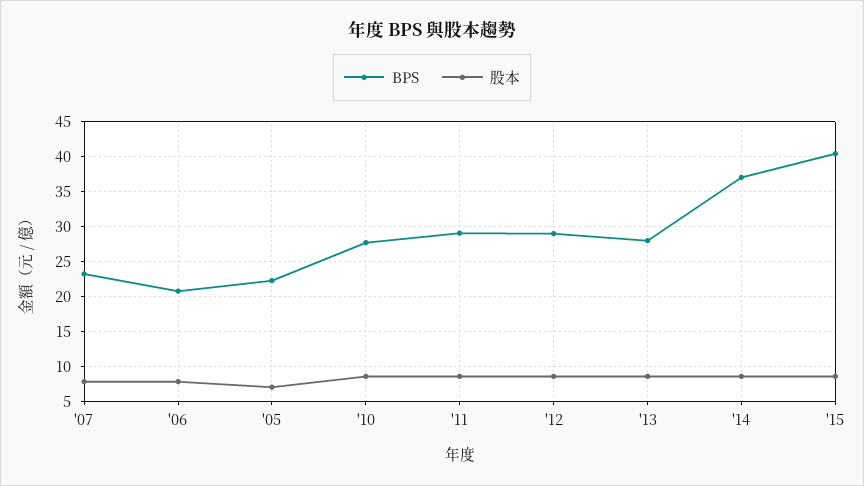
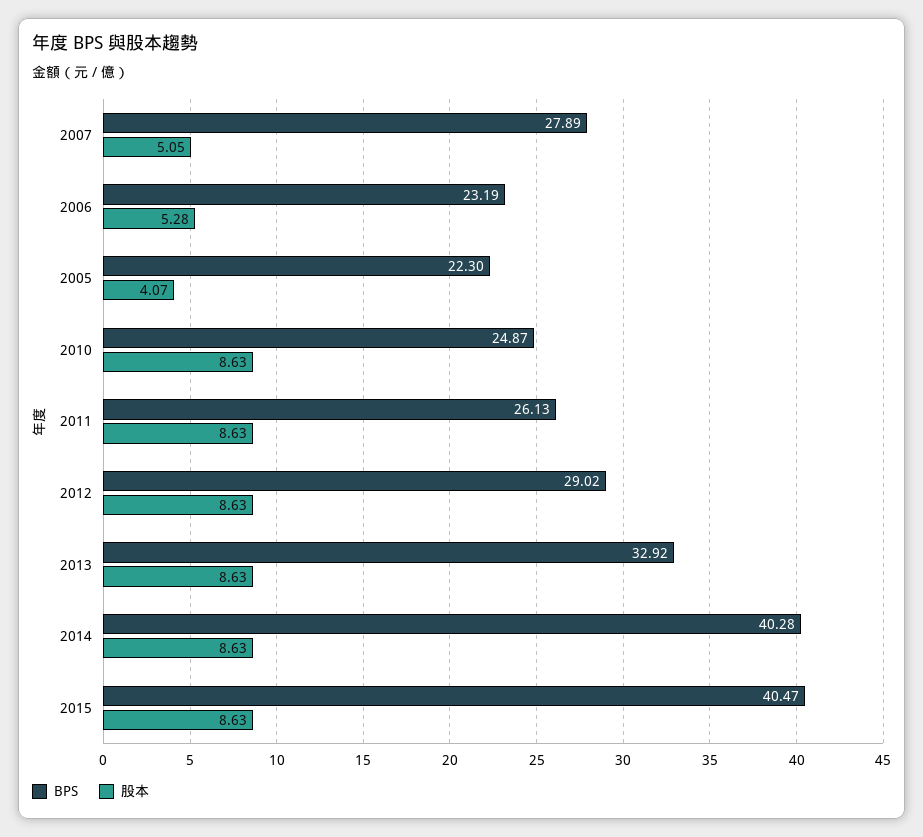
BPS, '07: 23 -> 27.89
股本, '07: 8 -> 5.05
BPS, '06: 21 -> 23.19
股本, '06: 8 -> 5.28
股本, '05: 7 -> 4.07
BPS, '10: 28 -> 24.87
BPS, '11: 29 -> 26.13
BPS, '13: 28 -> 32.92
BPS, '14: 37 -> 40.28

